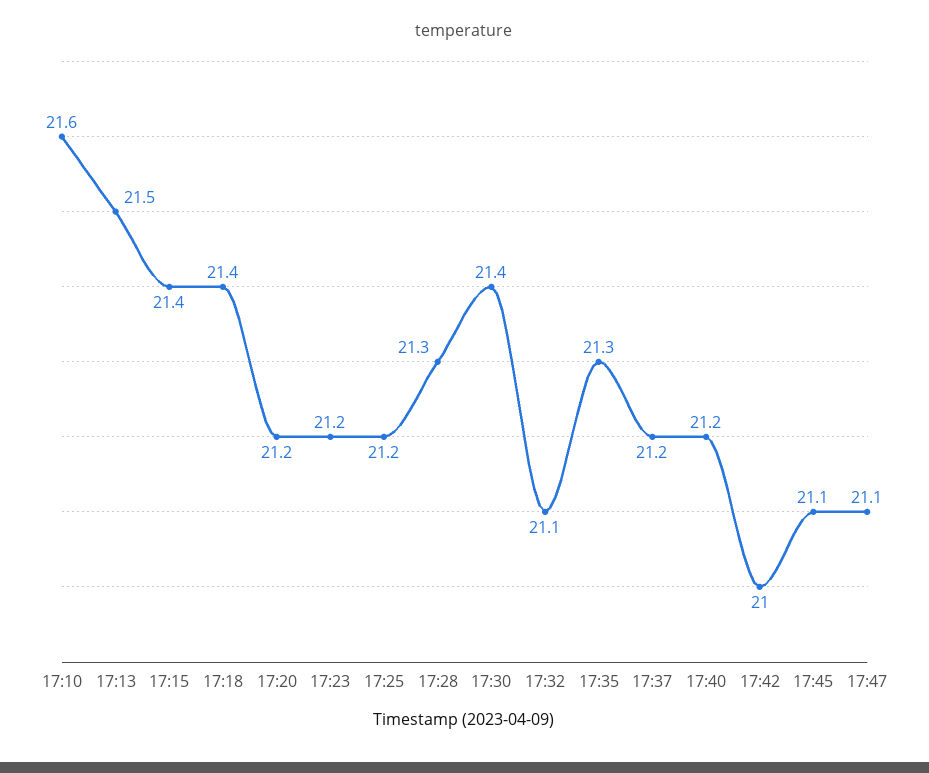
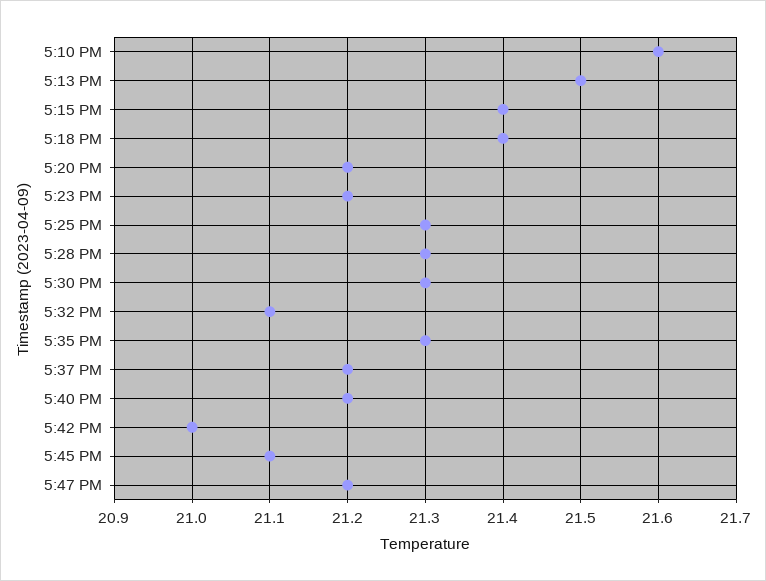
17:25: 21.2 -> 21.3
17:30: 21.4 -> 21.3
17:47: 21.1 -> 21.2

